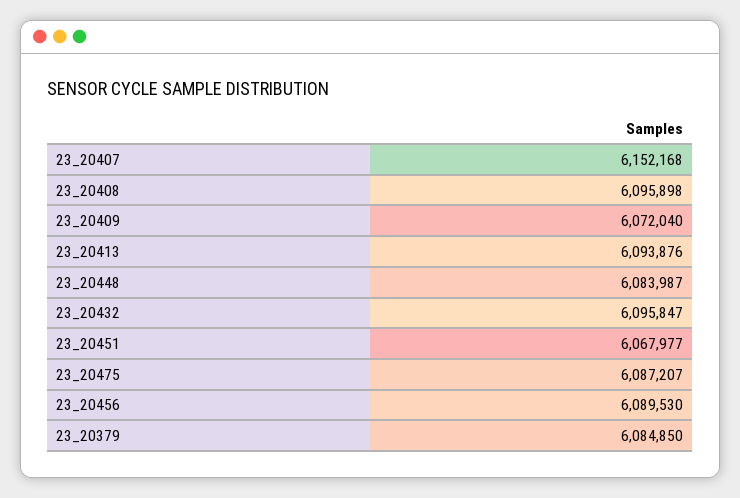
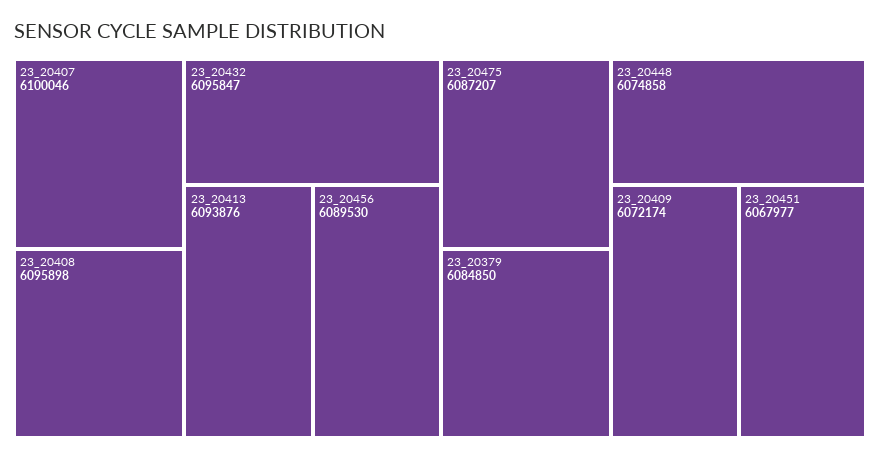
23_20407: 6152168 -> 6100046
23_20409: 6072040 -> 6072174
23_20448: 6083987 -> 6074858

